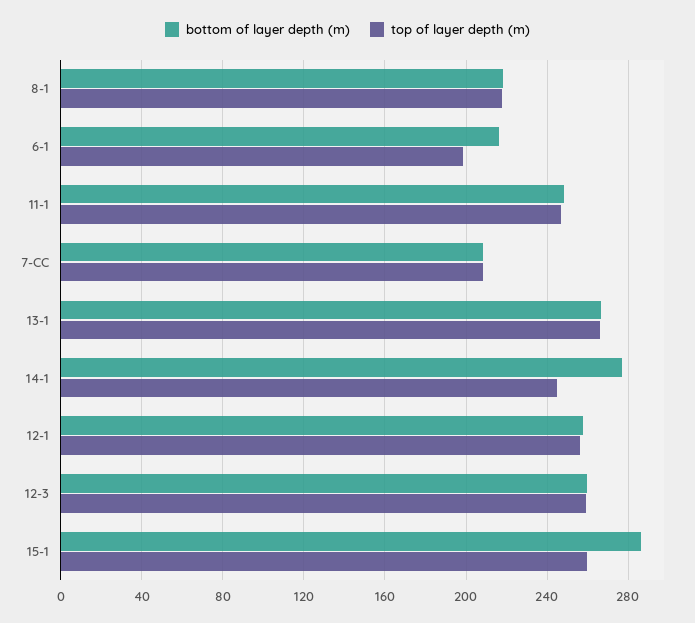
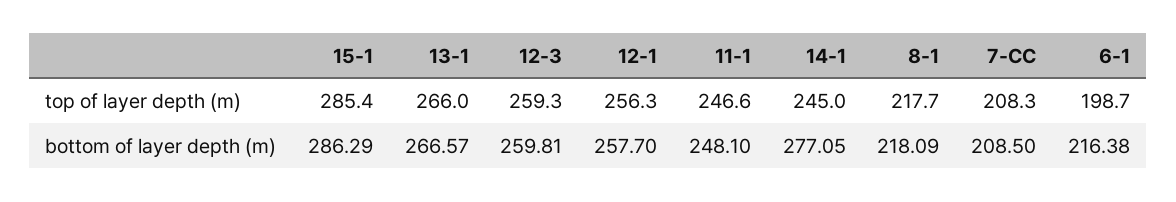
top of layer depth (m), 15-1: 260 -> 285.4

